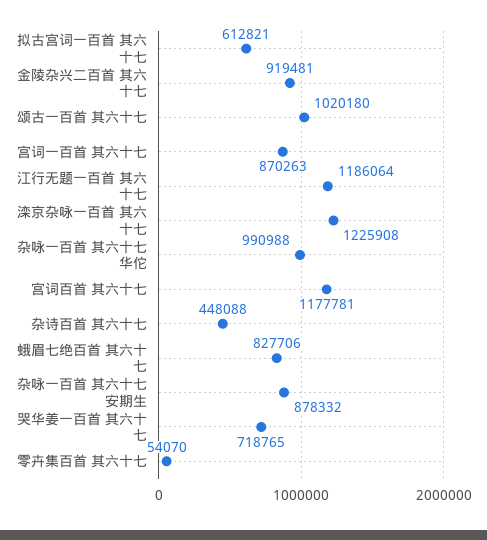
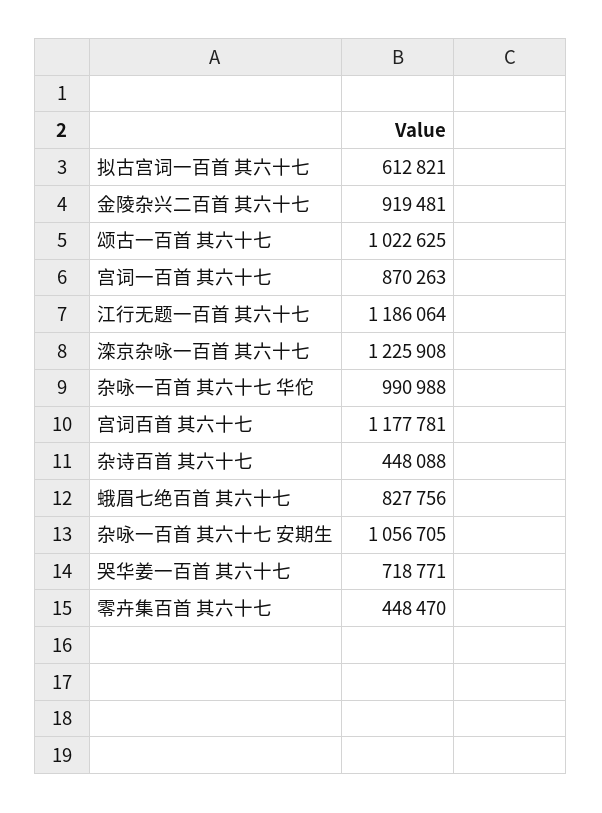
颂古一百首 其六十七: 1020180 -> 1022625
蛾眉七绝百首 其六十七: 827706 -> 827756
杂咏一百首 其六十七 安期生: 878332 -> 1056705
哭华姜一百首 其六十七: 718765 -> 718771
零卉集百首 其六十七: 54070 -> 448470

